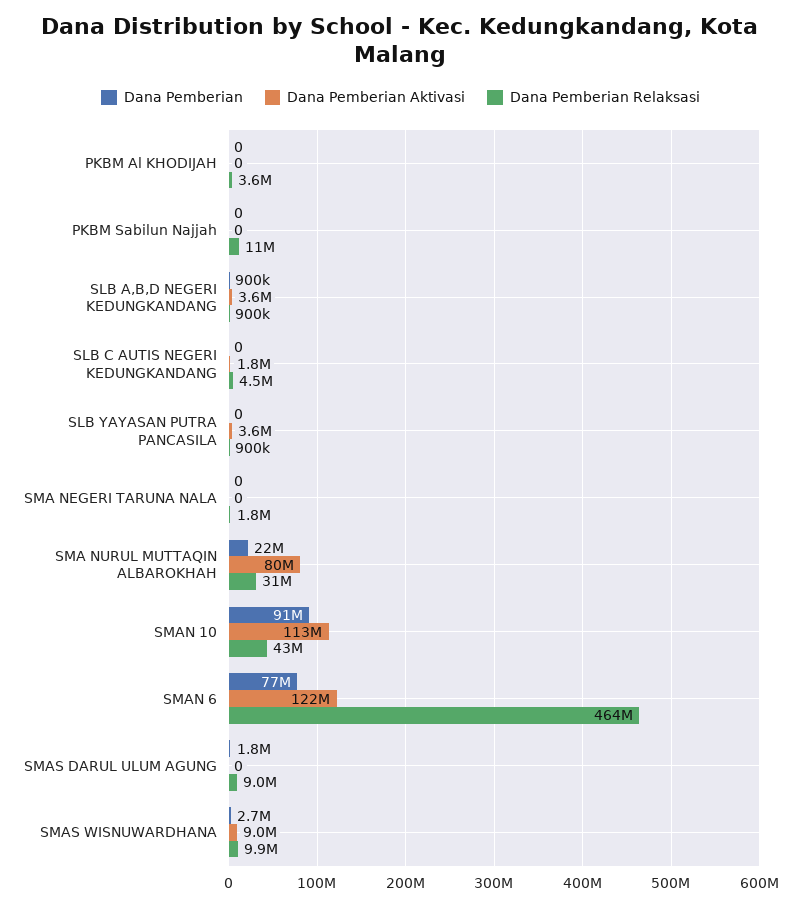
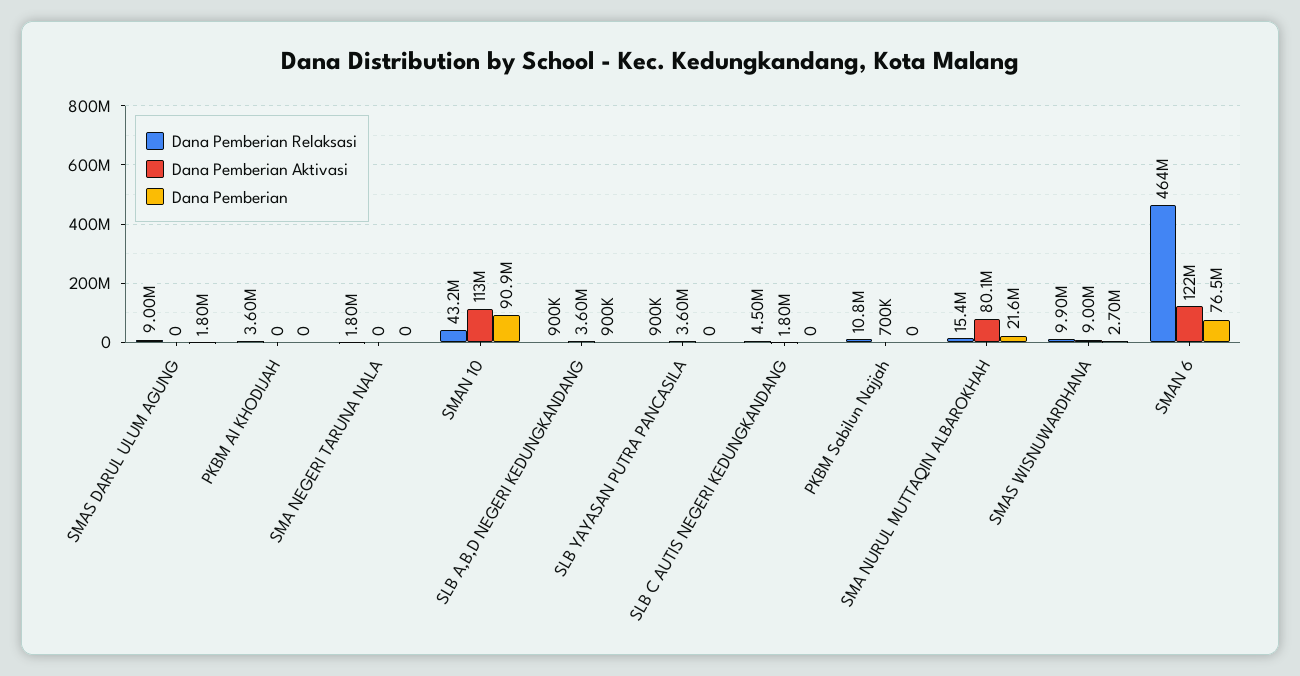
Dana Pemberian Aktivasi, PKBM Sabilun Najjah: 0 -> 700000
Dana Pemberian Relaksasi, SMA NURUL MUTTAQIN ALBAROKHAH: 31000000 -> 15400000

